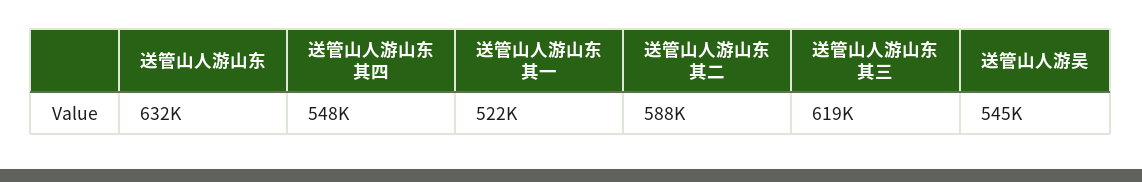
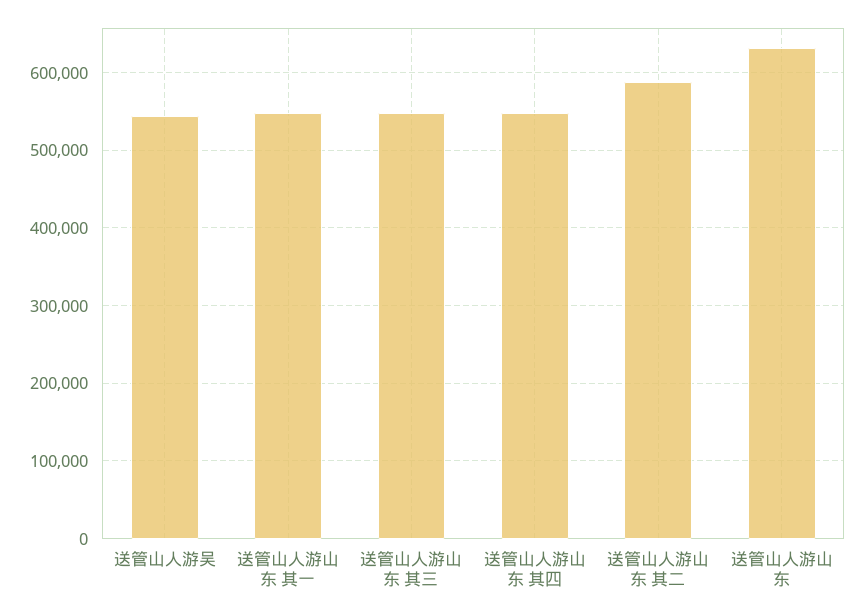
送管山人游山东 其一: 522000 -> 550000
送管山人游山东 其三: 619000 -> 550000

